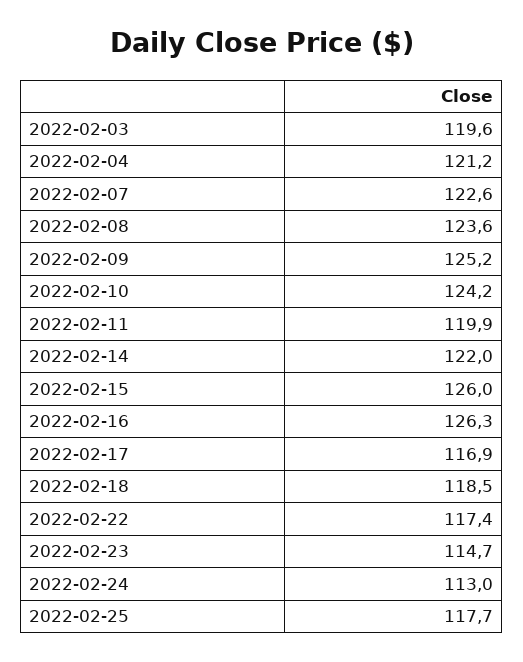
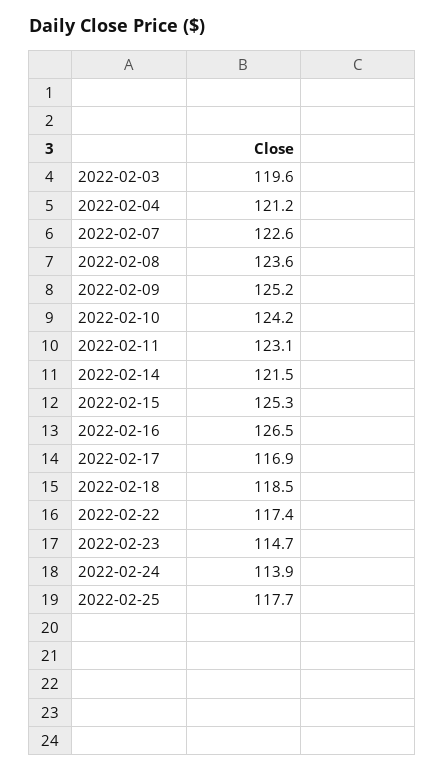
2022-02-11: 119.9 -> 123.1
2022-02-14: 122 -> 121.5
2022-02-15: 126 -> 125.3
2022-02-16: 126.3 -> 126.5
2022-02-24: 113 -> 113.9

